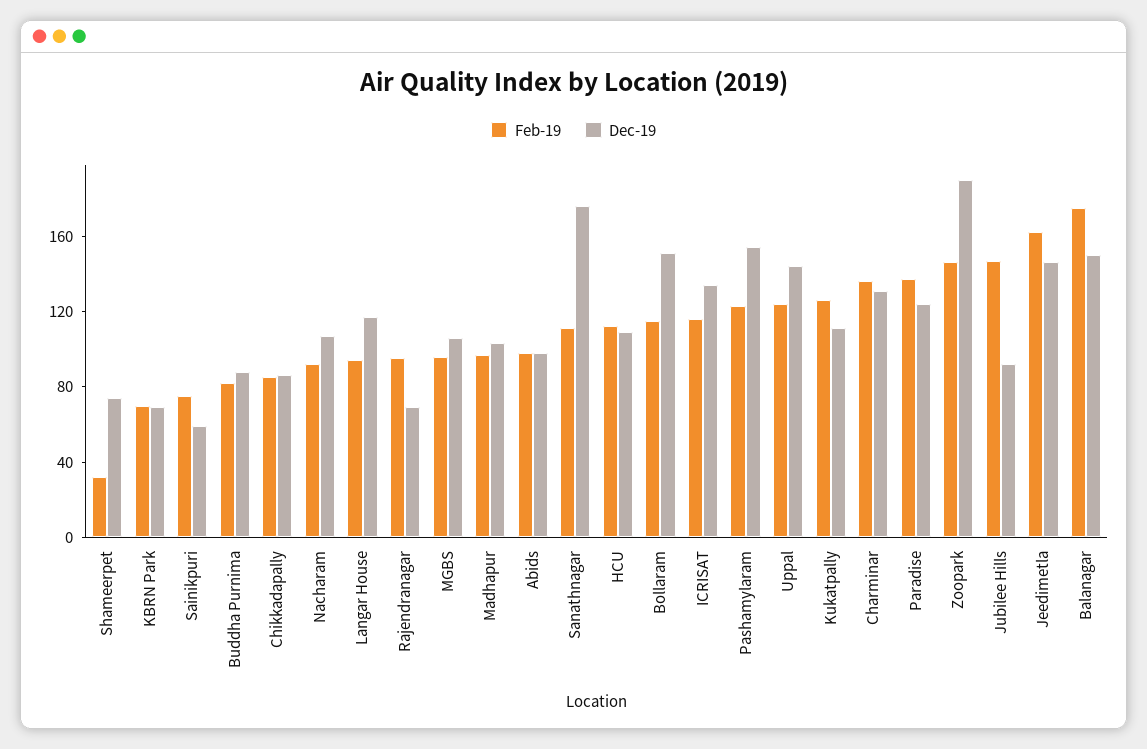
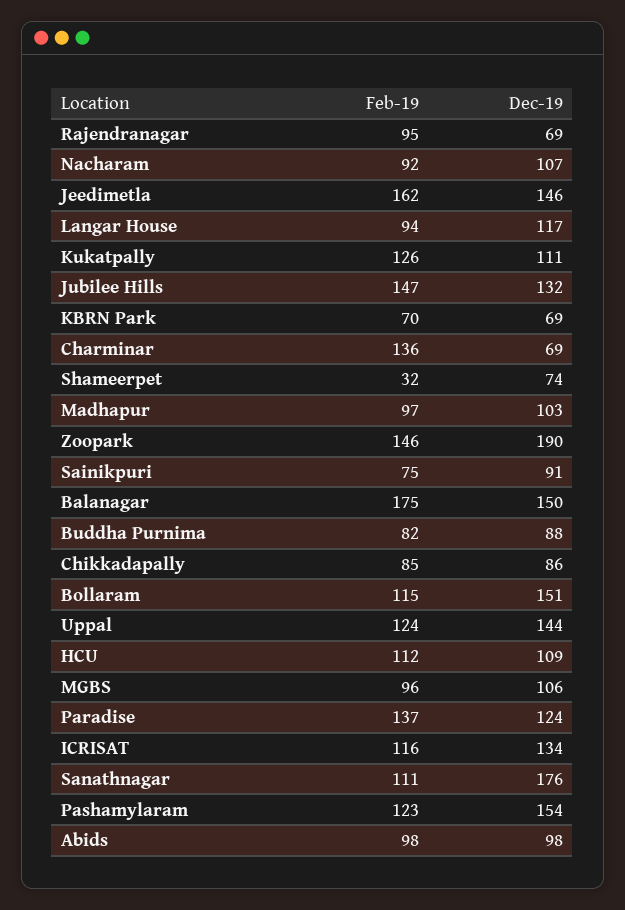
Dec-19, Sainikpuri: 60 -> 91
Dec-19, Charminar: 130 -> 69
Dec-19, Jubilee Hills: 90 -> 132

